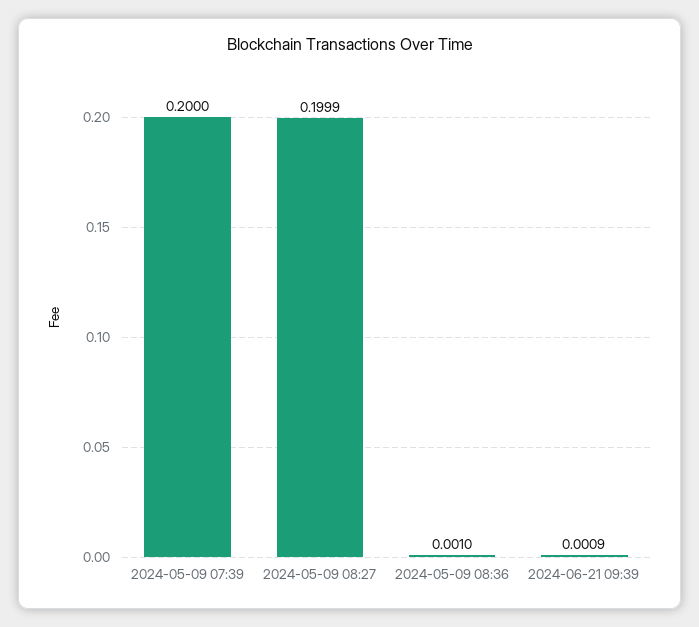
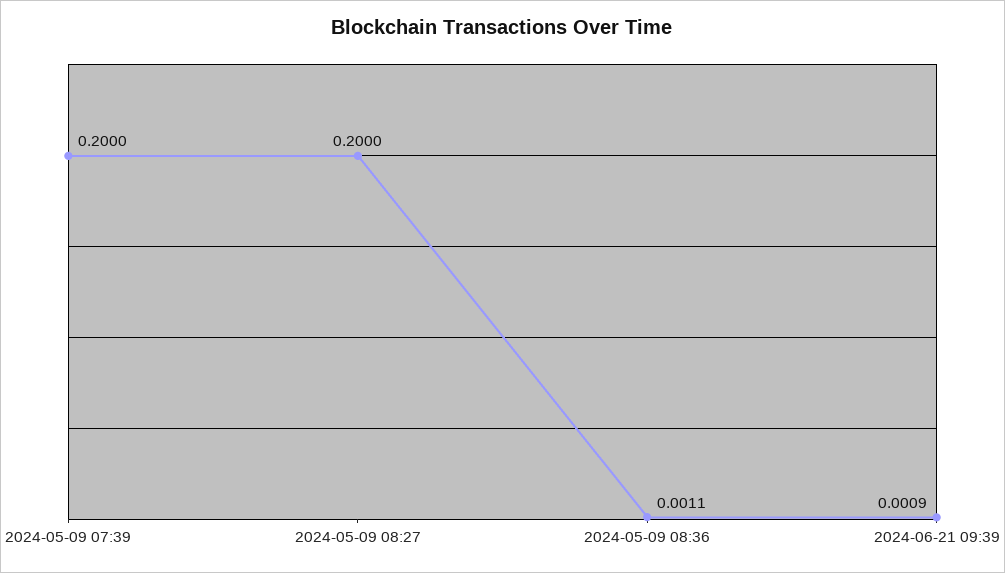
2024-05-09 08:27: 0.1999 -> 0.2
2024-05-09 08:36: 0.001 -> 0.0011

